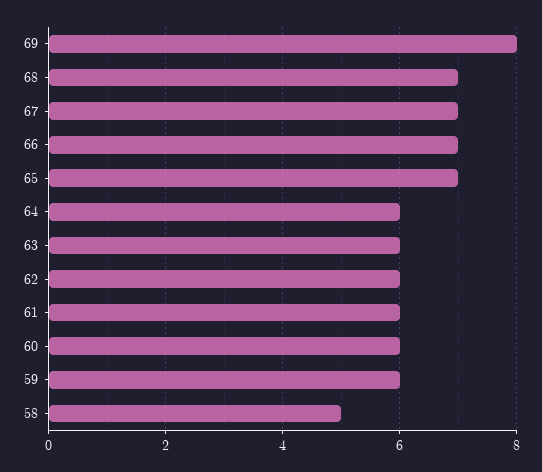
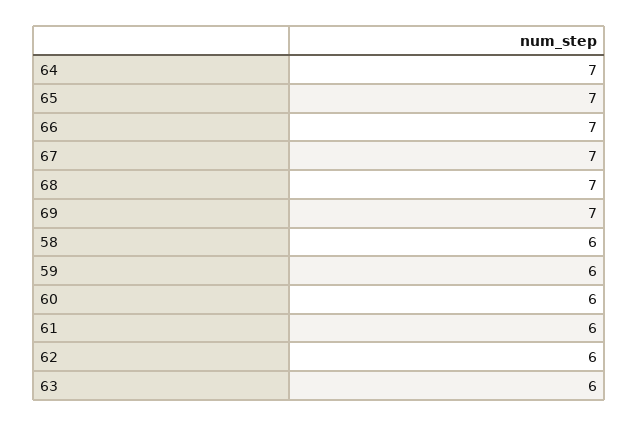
69: 8 -> 7
64: 6 -> 7
58: 5 -> 6

